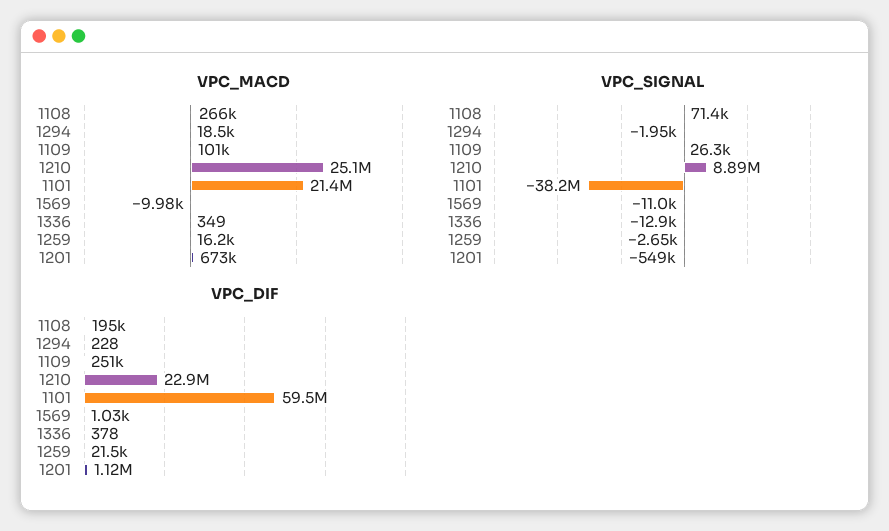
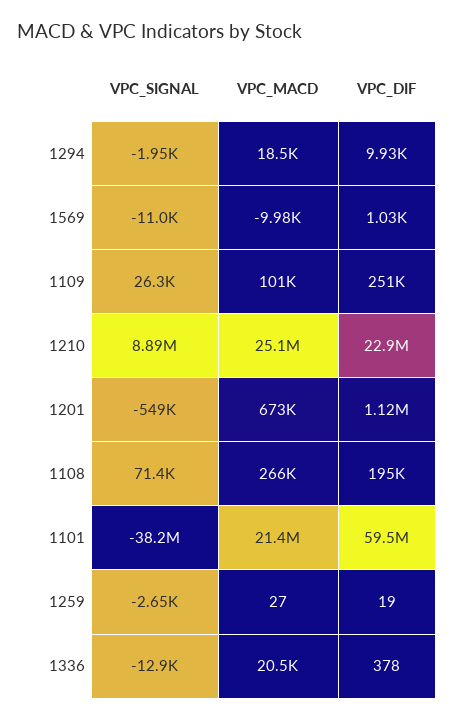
VPC_MACD, 1336: 349 -> 20500
VPC_MACD, 1259: 16200 -> 27
VPC_DIF, 1294: 228 -> 9930
VPC_DIF, 1259: 21500 -> 19

